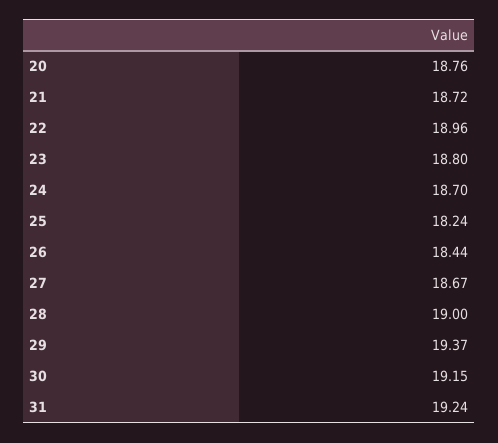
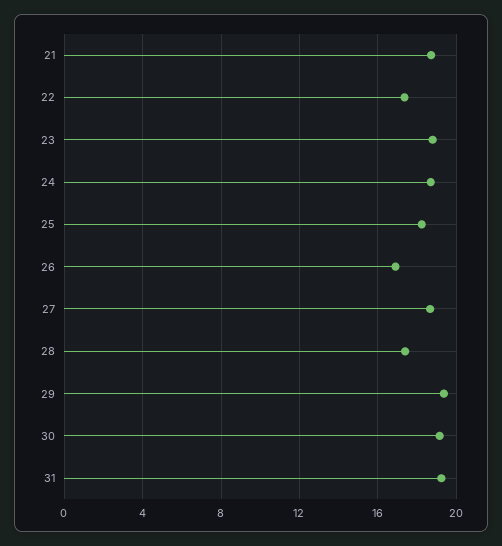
20: 18.76 -> none
22: 18.96 -> 17.5
26: 18.44 -> 17
28: 19 -> 17.5

